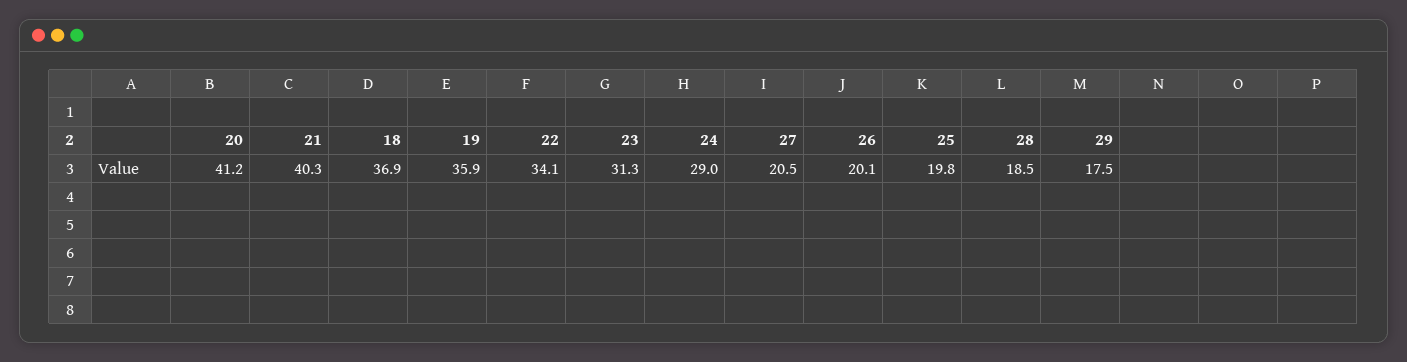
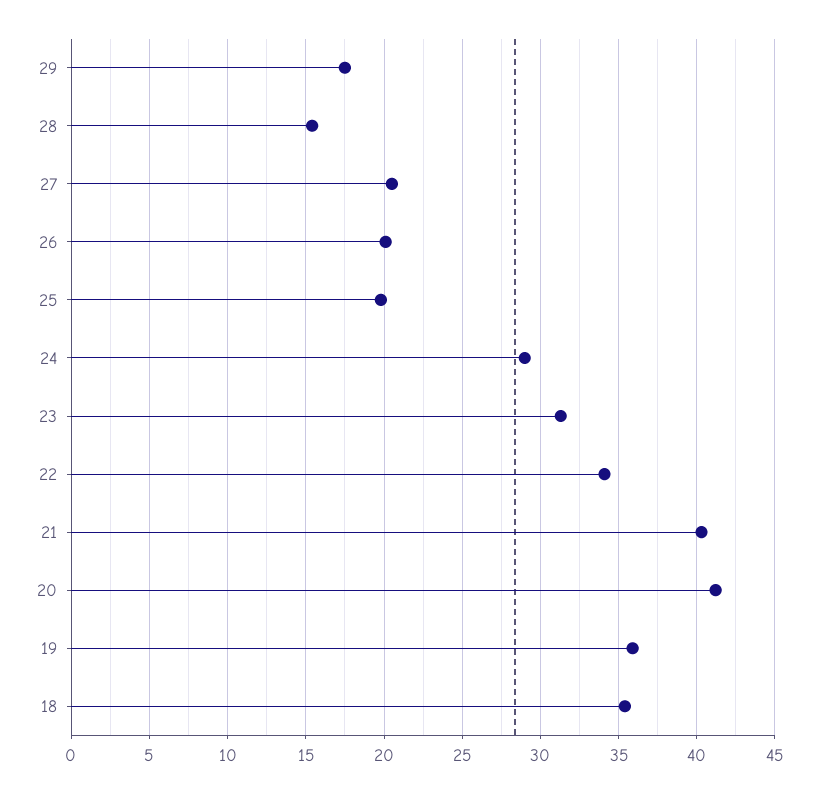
18: 36.9 -> 35.5
28: 18.5 -> 15.5

